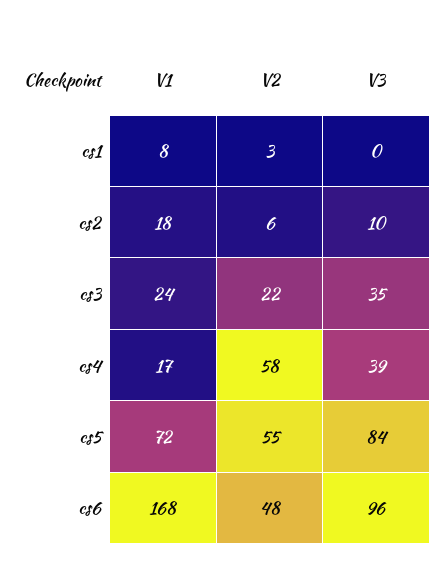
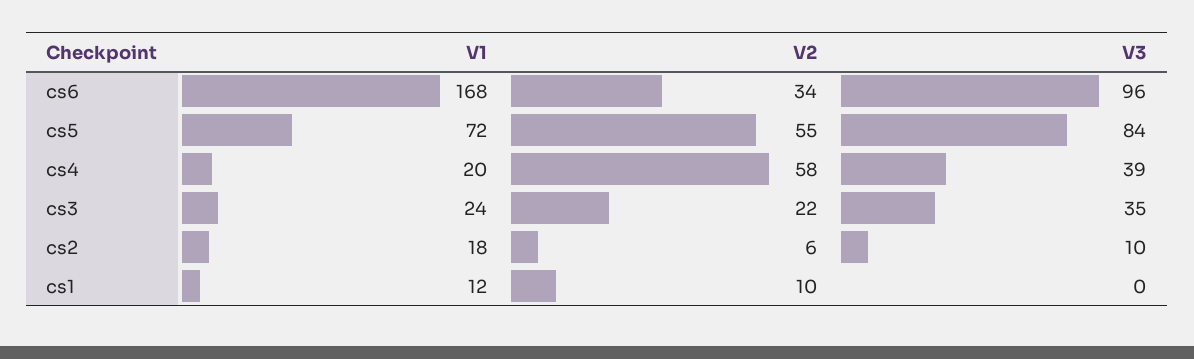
V1, cs1: 8 -> 12
V2, cs1: 3 -> 10
V1, cs4: 17 -> 20
V2, cs6: 48 -> 34

